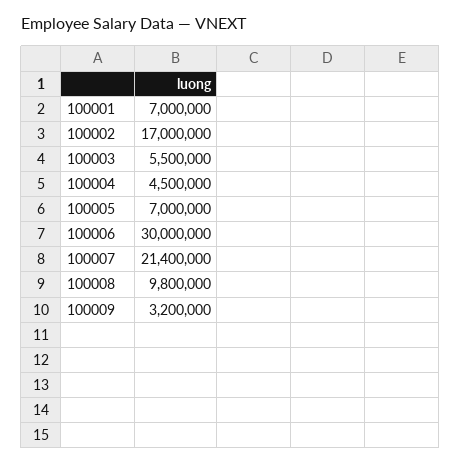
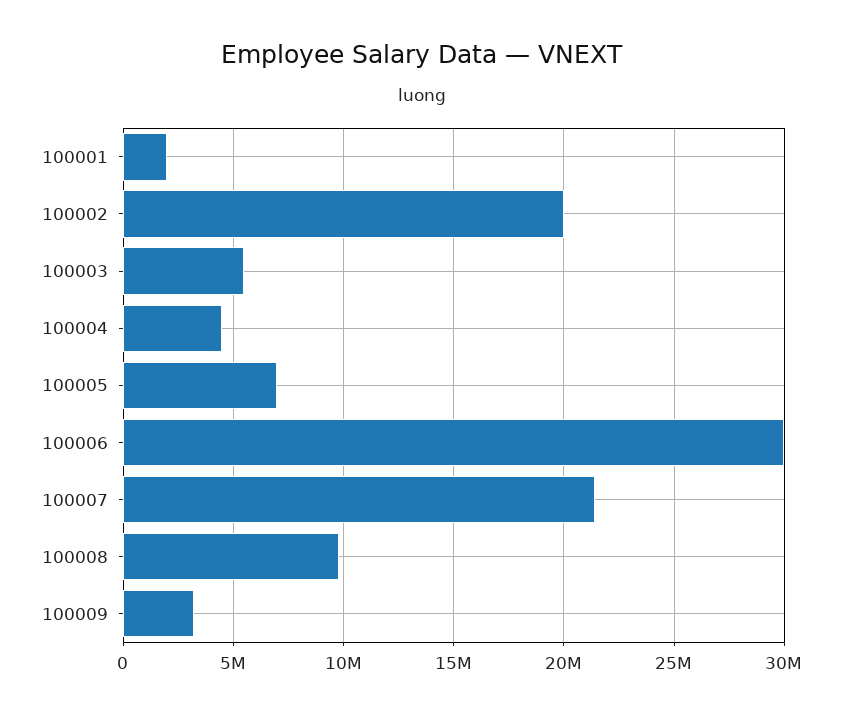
100001: 7000000 -> 2000000
100002: 17000000 -> 20000000

